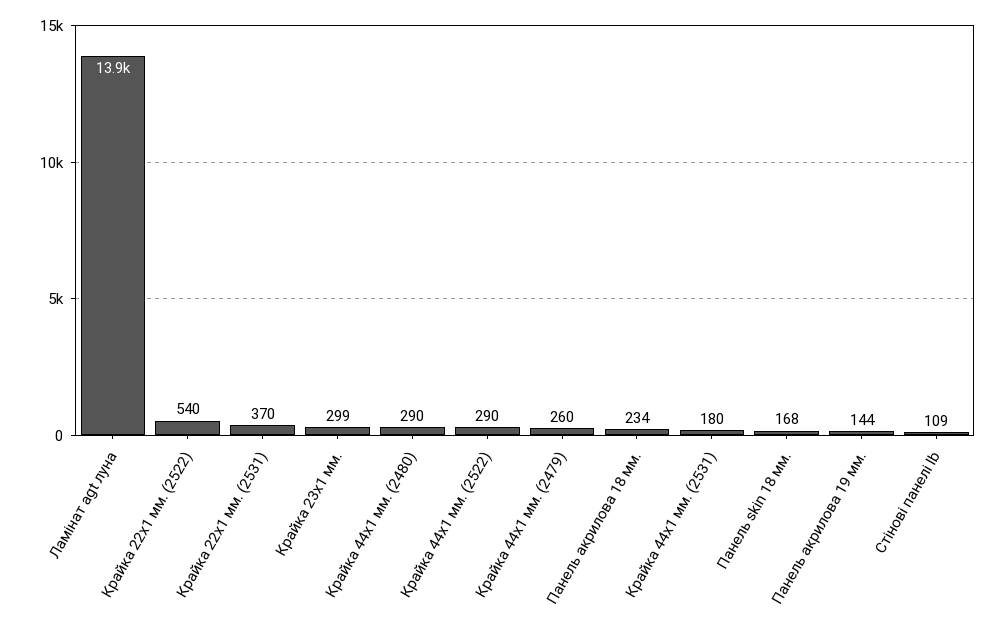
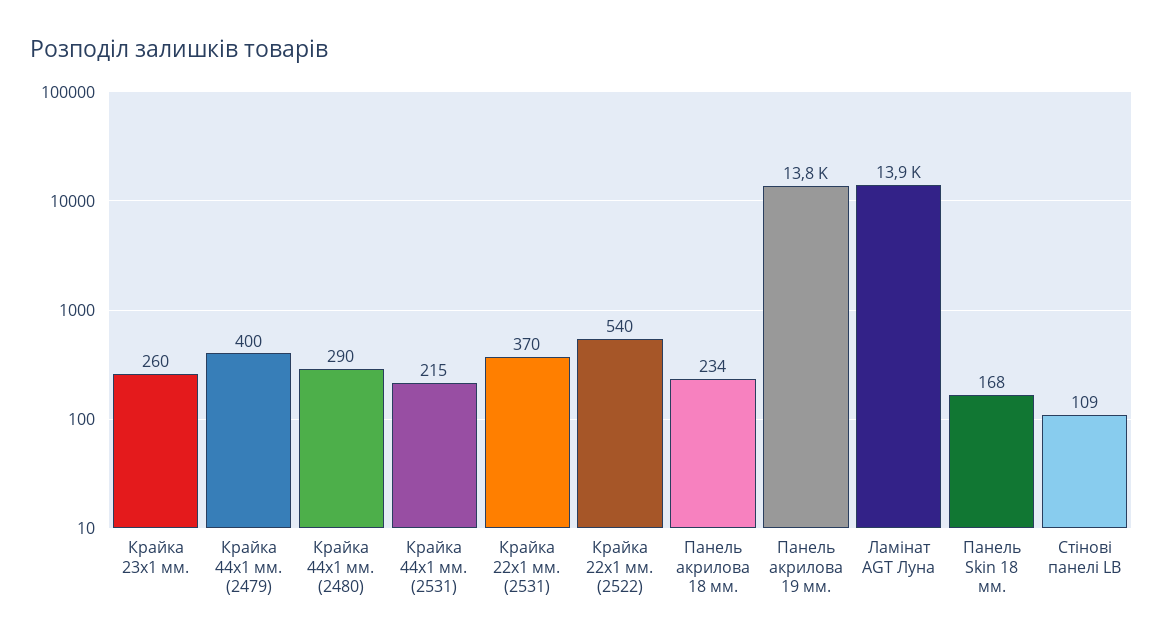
Крайка 23x1 мм.: 299 -> 260
Крайка 44x1 мм. (2522): 290 -> none
Крайка 44x1 мм. (2479): 260 -> 400
Крайка 44x1 мм. (2531): 180 -> 215
Панель акрилова 19 мм.: 144 -> 13800

